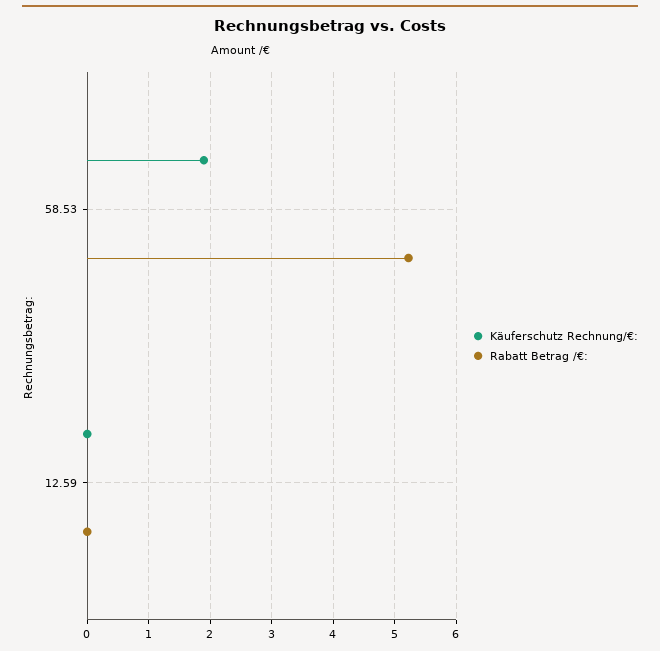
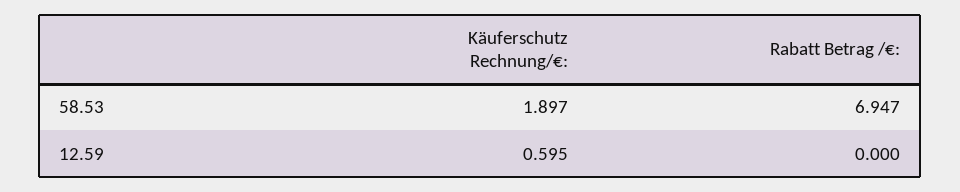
Rabatt Betrag /€:, 58.53: 5.2 -> 6.947
Käuferschutz Rechnung/€:, 12.59: 0 -> 0.595

